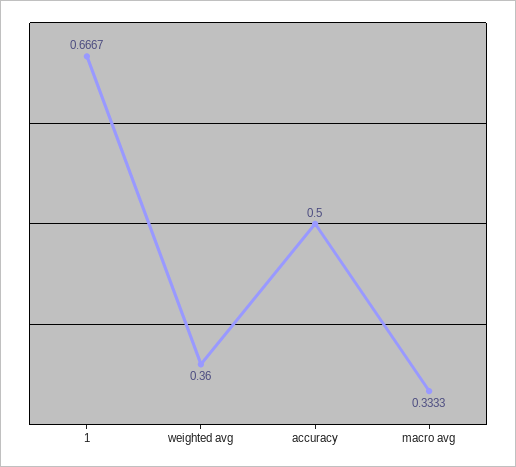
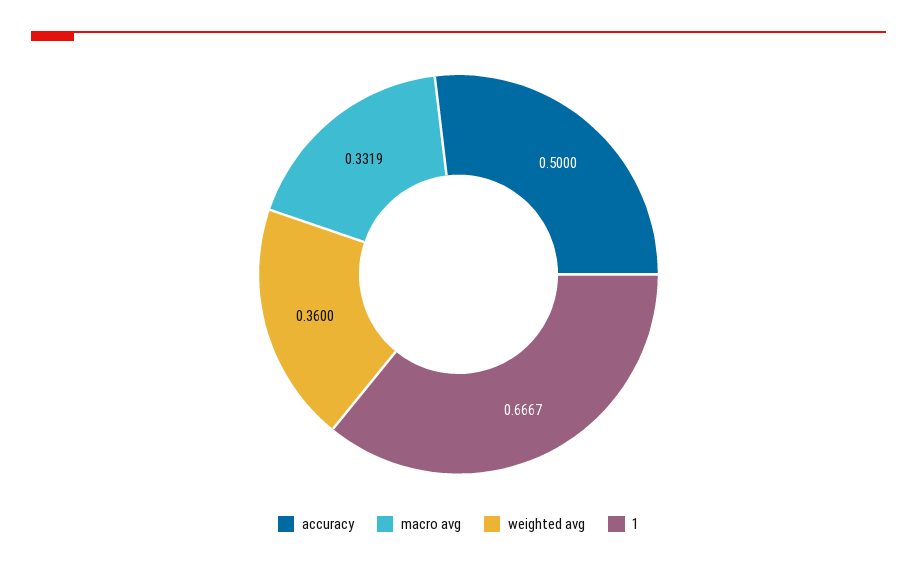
macro avg: 0.3333 -> 0.3319

